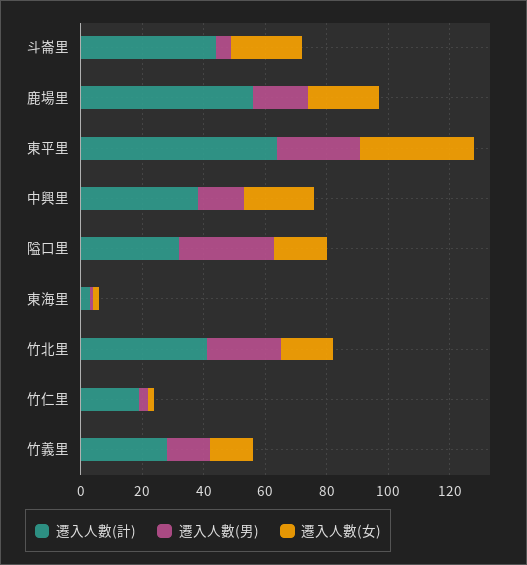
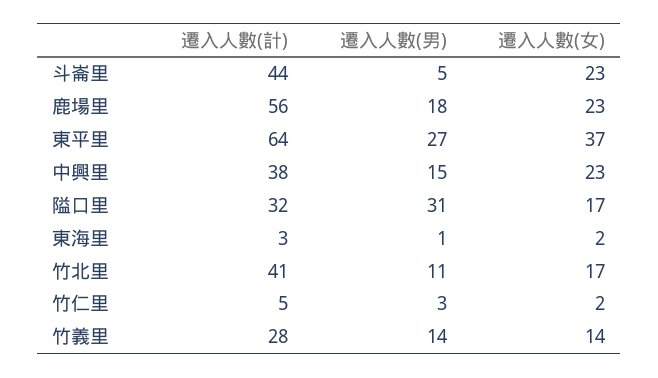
遷入人數(男), 竹北里: 25 -> 11
遷入人數(計), 竹仁里: 20 -> 5

